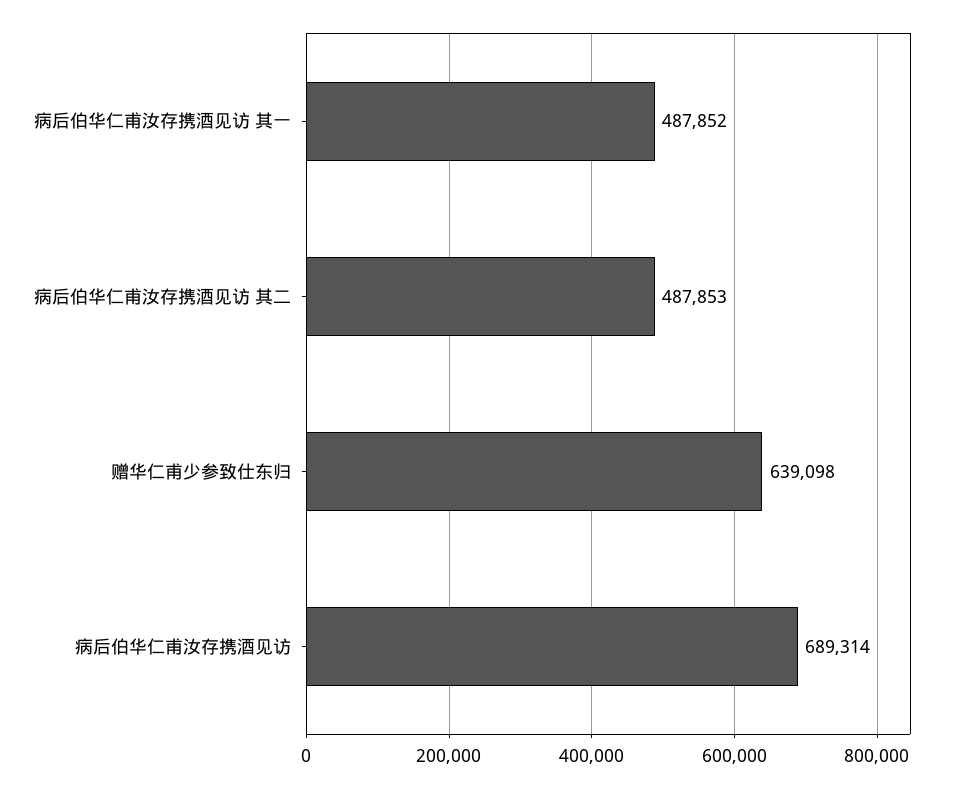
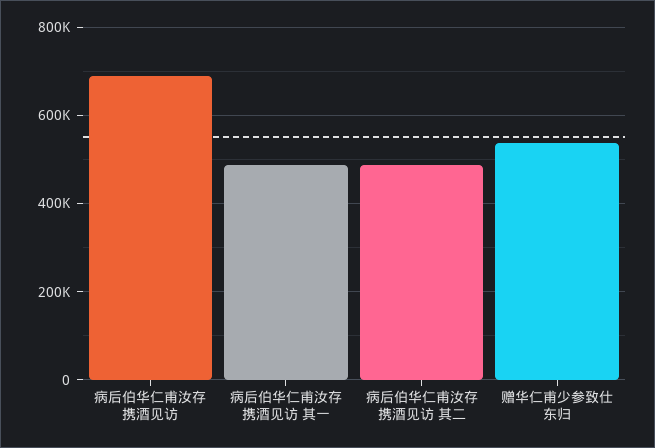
赠华仁甫少参致仕东归: 639098 -> 540000

